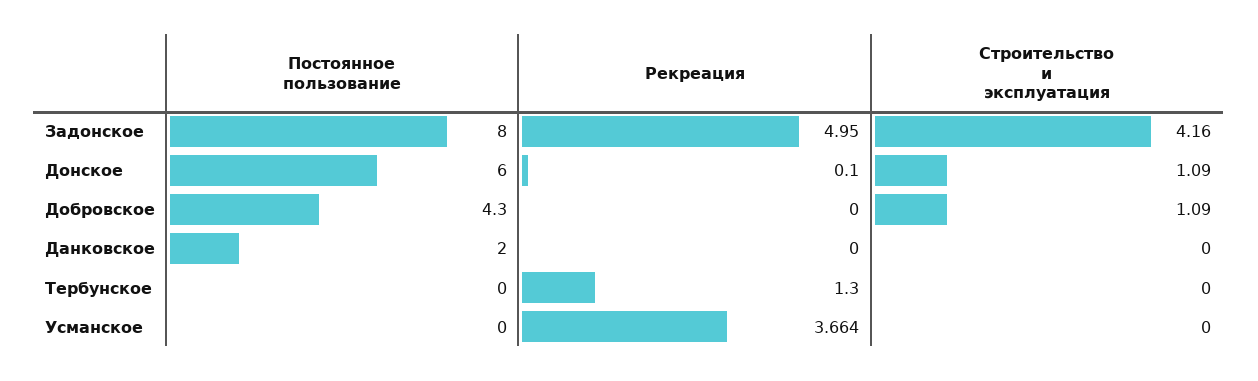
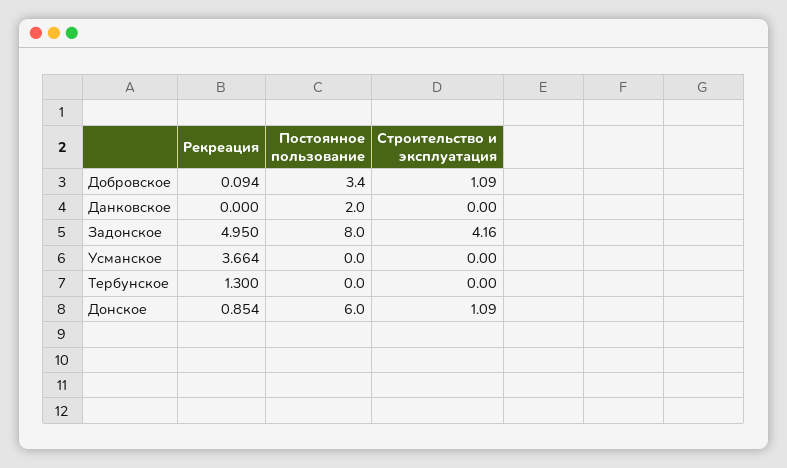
Рекреация, Донское: 0.1 -> 0.854
Постоянное пользование, Добровское: 4.3 -> 3.4
Рекреация, Добровское: 0 -> 0.094

